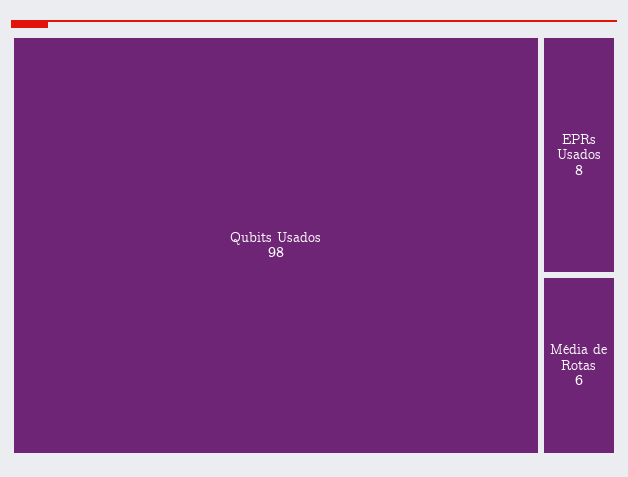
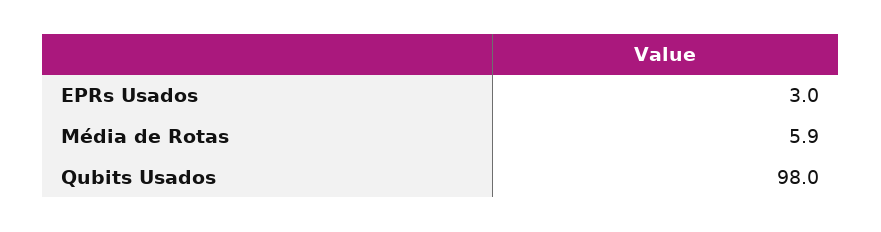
EPRs Usados: 8 -> 3

